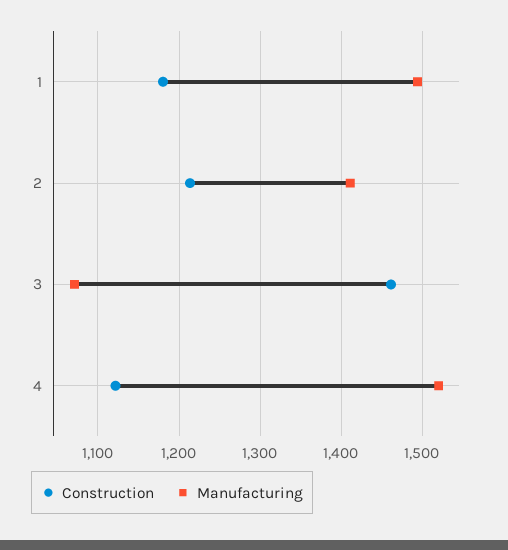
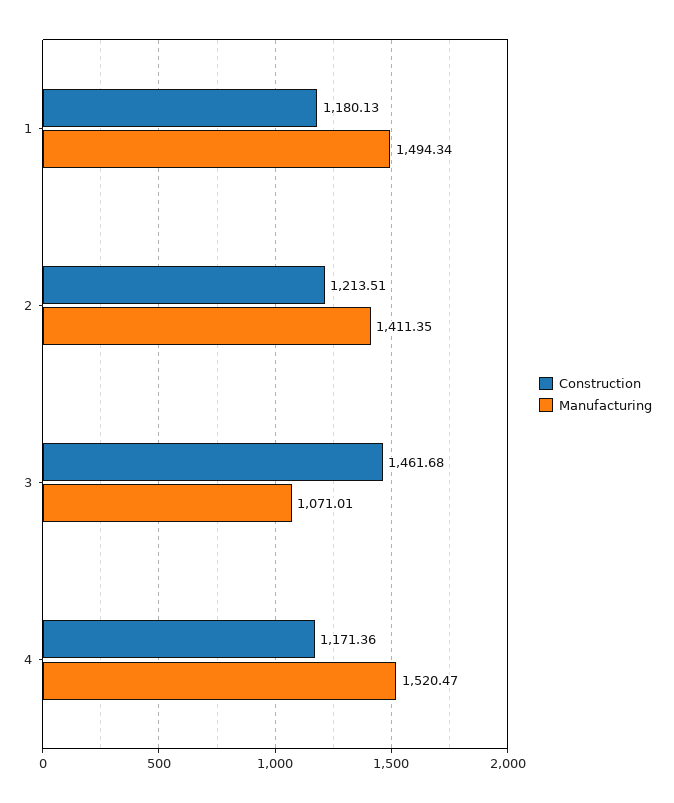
Construction, 4: 1120 -> 1171.36

